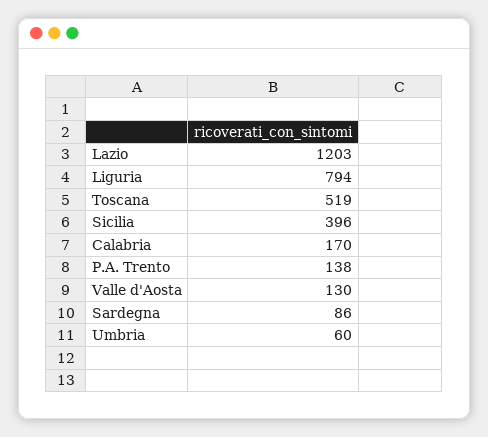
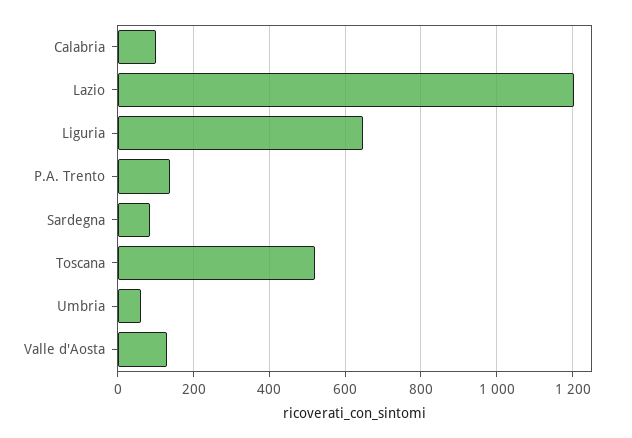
Liguria: 794 -> 640
Sicilia: 396 -> none
Calabria: 170 -> 100

